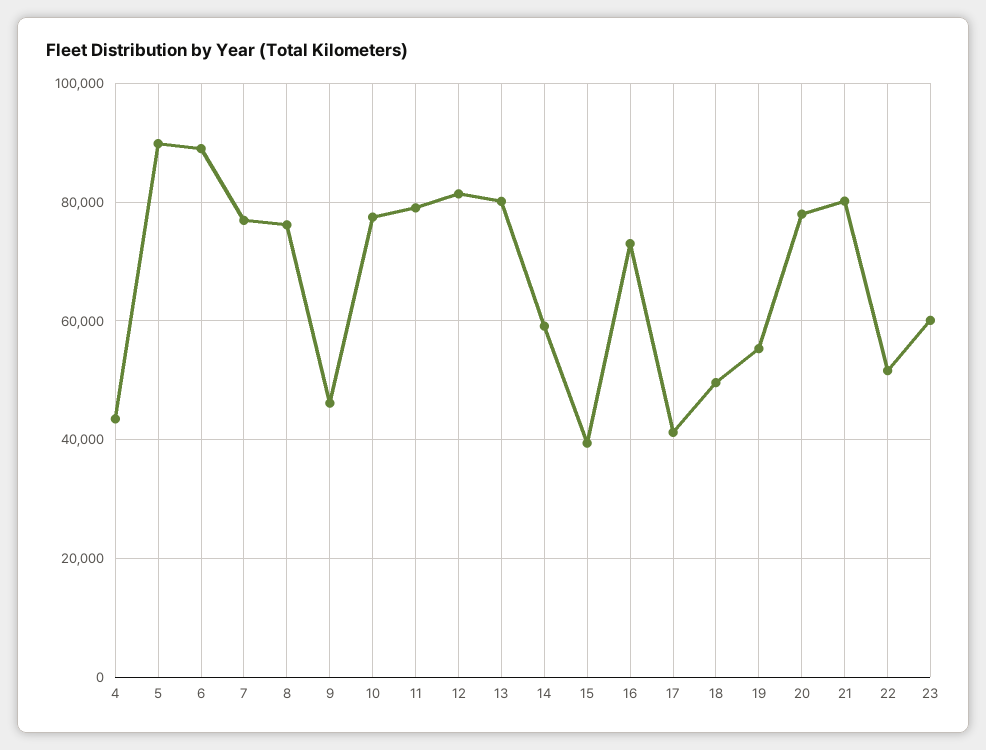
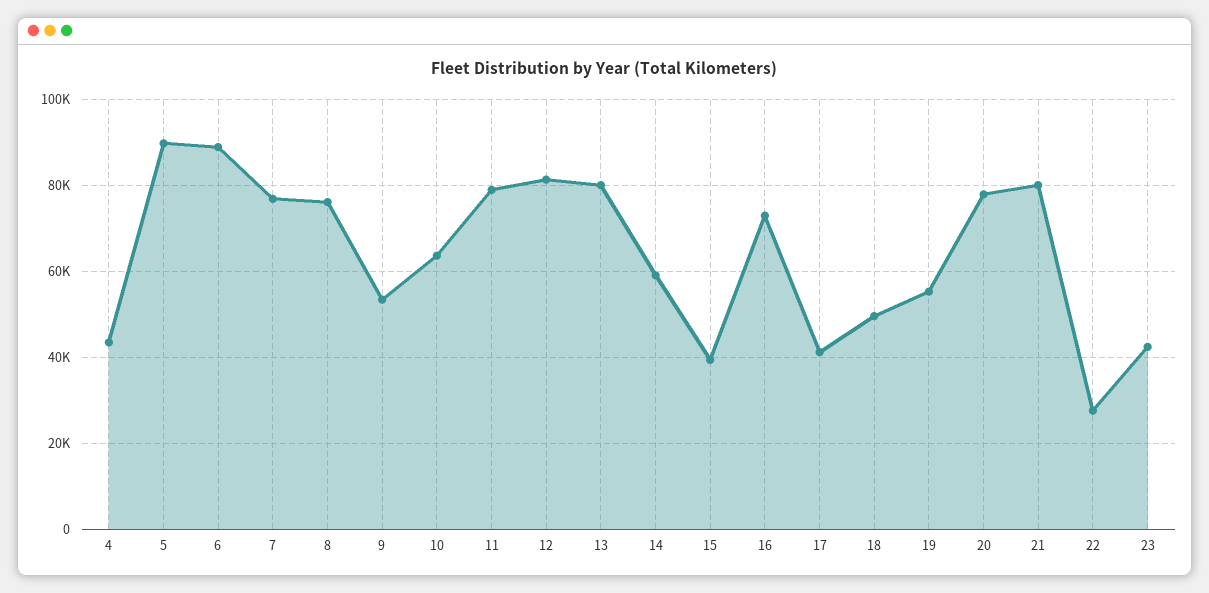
9: 46000 -> 54000
10: 78000 -> 64000
22: 52000 -> 28000
23: 60000 -> 42000

